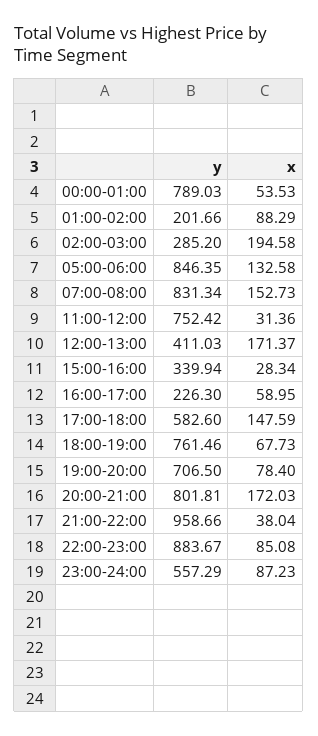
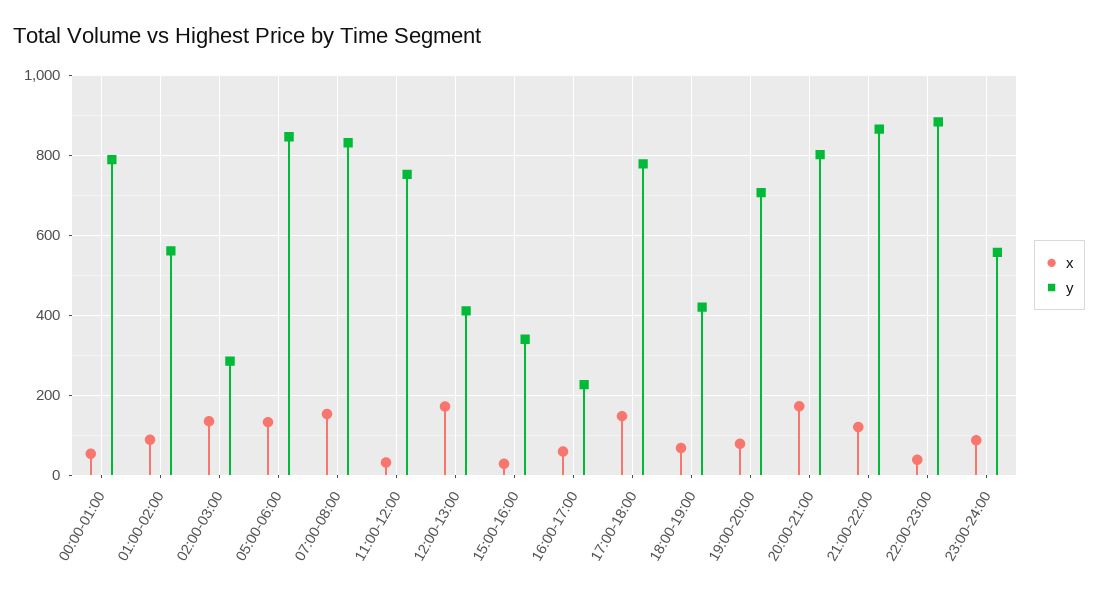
y, 01:00-02:00: 201.66 -> 560
x, 02:00-03:00: 194.58 -> 140
y, 17:00-18:00: 582.6 -> 780
y, 18:00-19:00: 761.46 -> 420
y, 21:00-22:00: 958.66 -> 860
x, 21:00-22:00: 38.04 -> 120
x, 22:00-23:00: 85.08 -> 40

